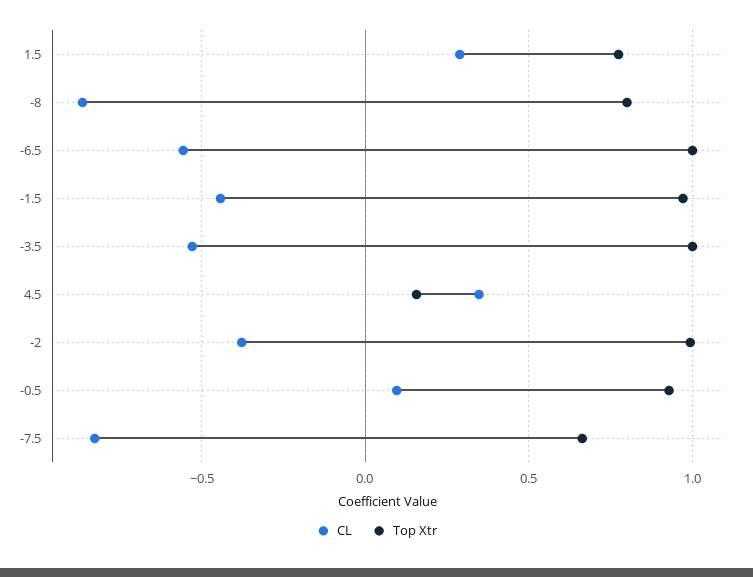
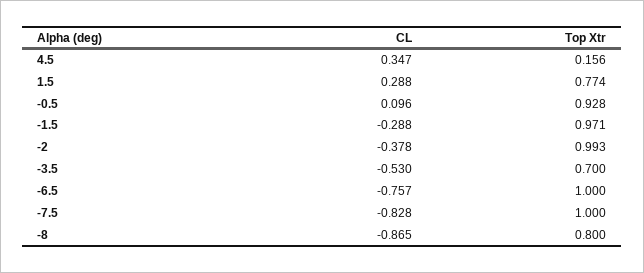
CL, -6.5: -0.55 -> -0.757
CL, -1.5: -0.45 -> -0.288
Top Xtr, -3.5: 1 -> 0.7
Top Xtr, -7.5: 0.65 -> 1

